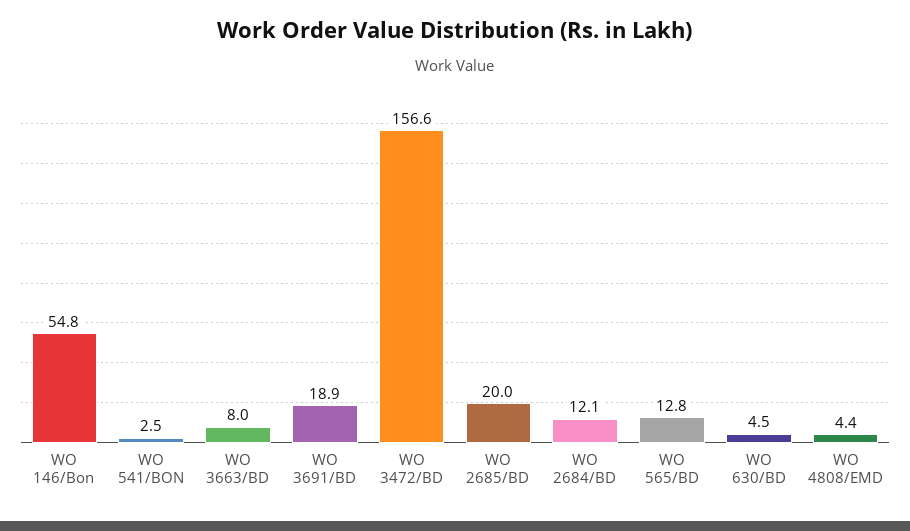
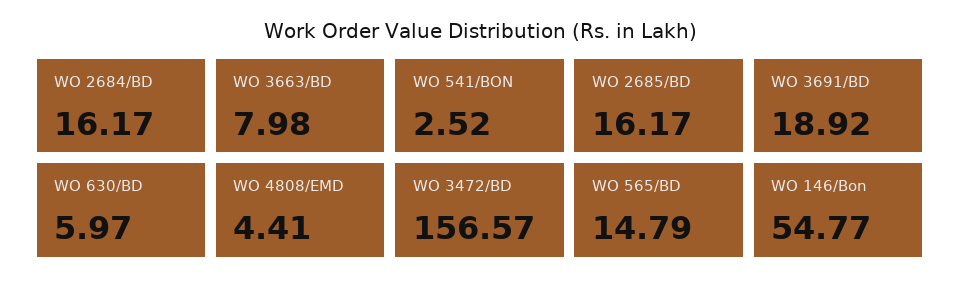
WO 2685/BD: 20 -> 16.17
WO 2684/BD: 12.1 -> 16.17
WO 565/BD: 12.8 -> 14.79
WO 630/BD: 4.5 -> 5.97

